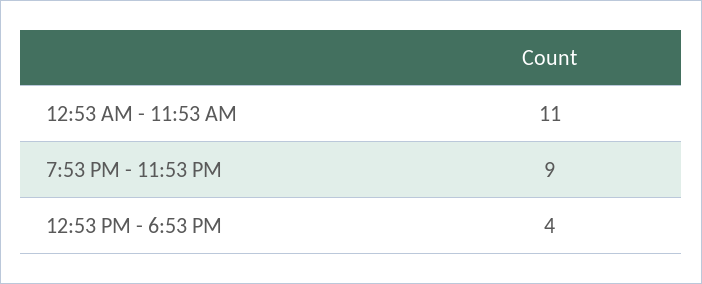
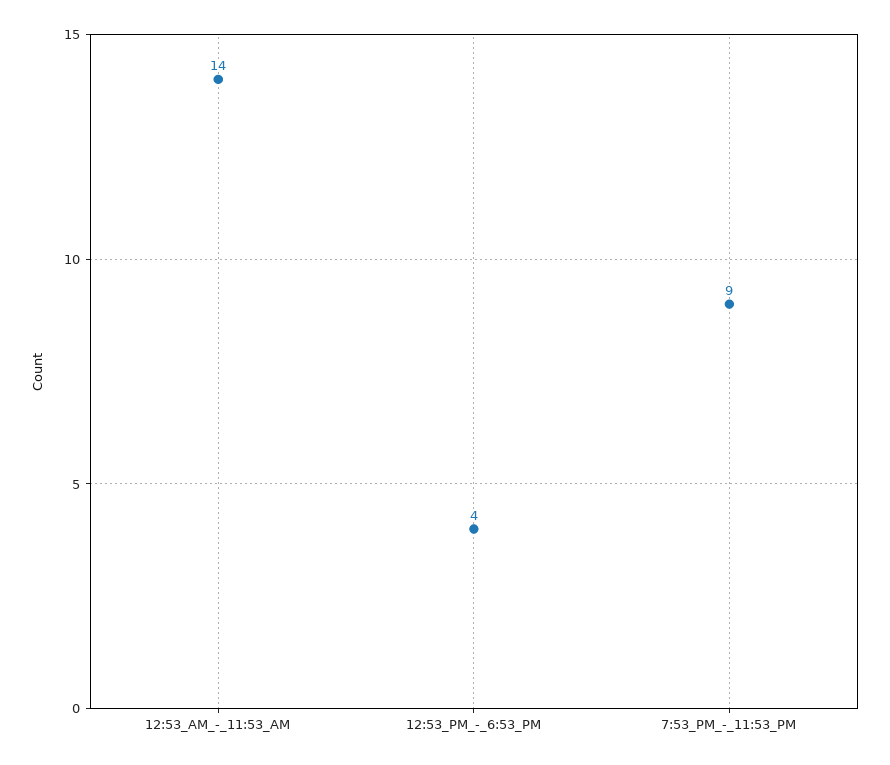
12:53 AM - 11:53 AM: 11 -> 14

